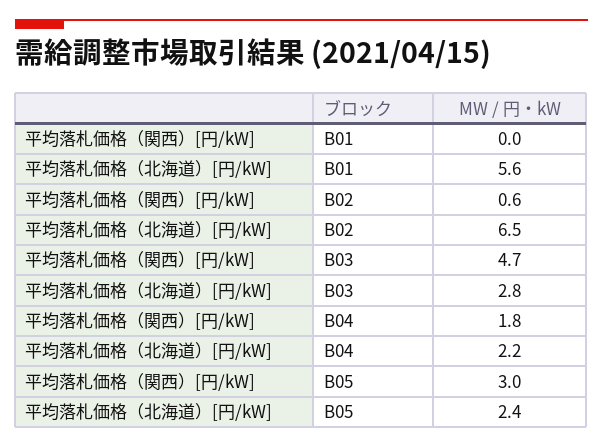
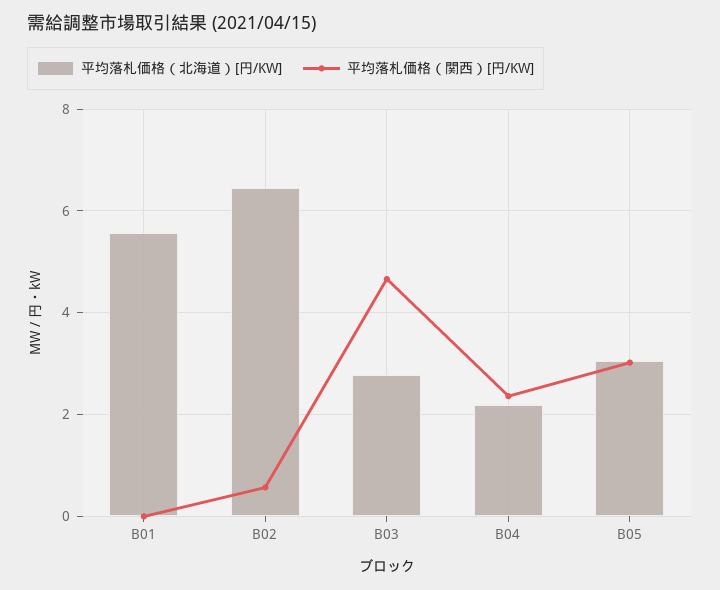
平均落札価格（関西）[円/kW], B04: 1.8 -> 2.4
平均落札価格（北海道）[円/kW], B05: 2.4 -> 3

